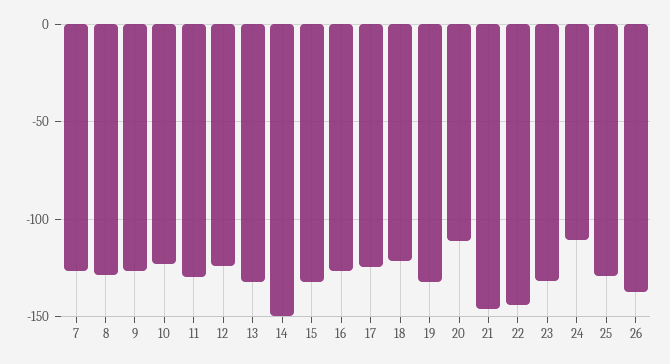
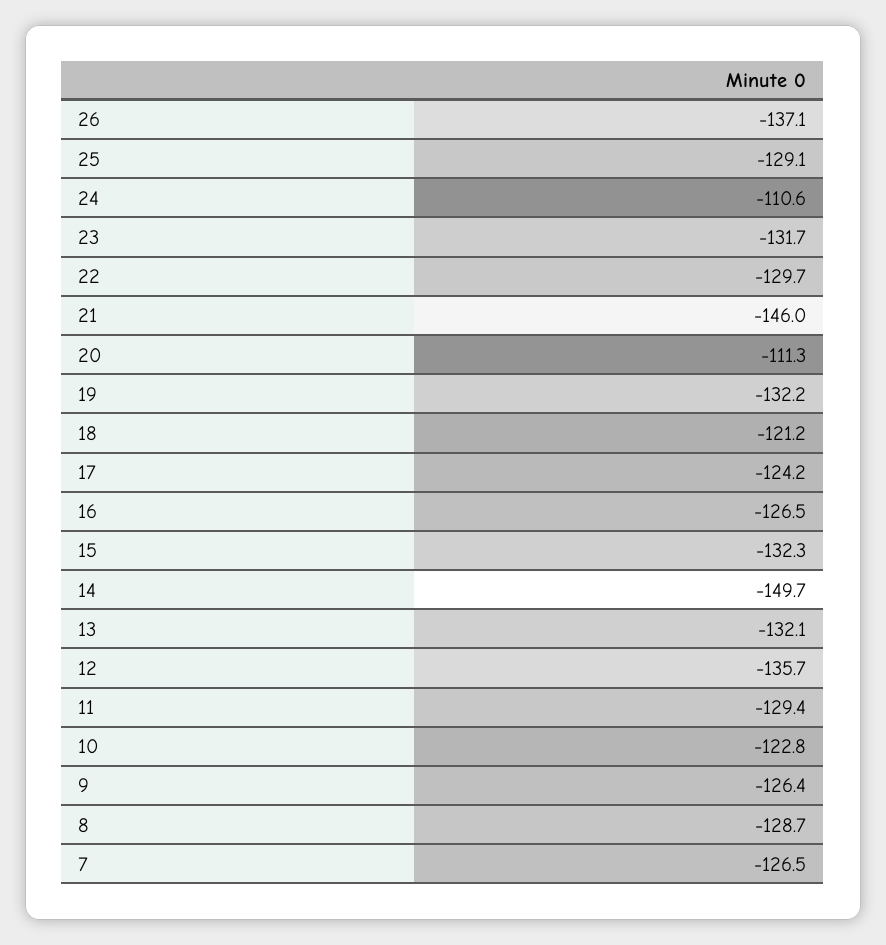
12: -125 -> -135.7
22: -145 -> -129.7

